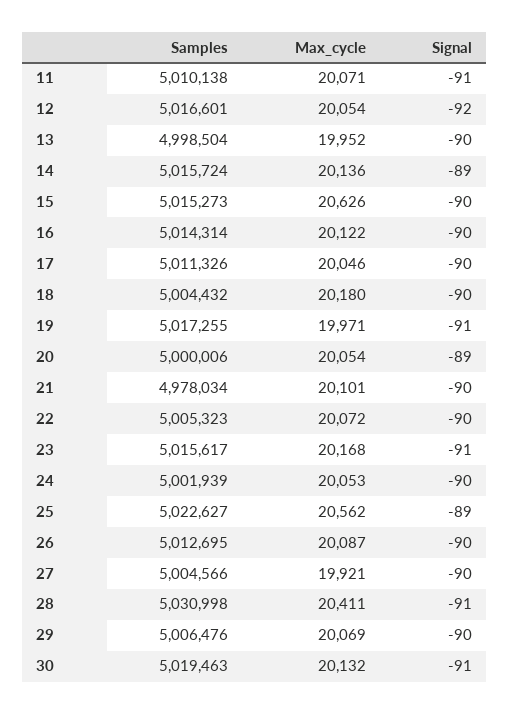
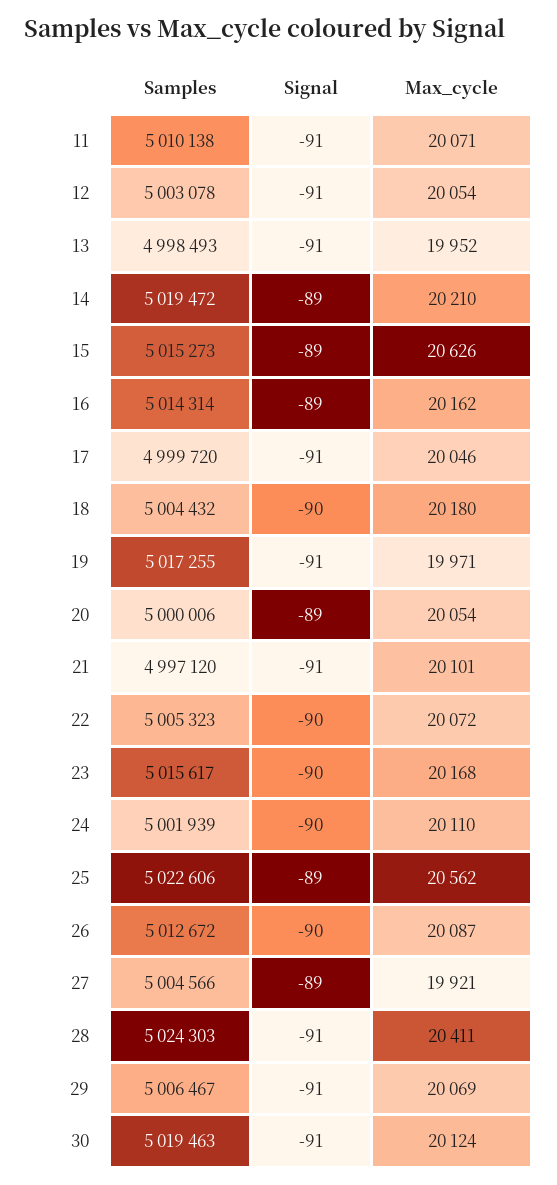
Samples, 12: 5016601 -> 5003078
Signal, 12: -92 -> -91
Samples, 13: 4998504 -> 4998493
Signal, 13: -90 -> -91
Samples, 14: 5015724 -> 5019472
Max_cycle, 14: 20136 -> 20210
Signal, 15: -90 -> -89
Max_cycle, 16: 20122 -> 20162
Signal, 16: -90 -> -89
Samples, 17: 5011326 -> 4999720
Signal, 17: -90 -> -91
Samples, 21: 4978034 -> 4997120
Signal, 21: -90 -> -91
Signal, 23: -91 -> -90
Max_cycle, 24: 20053 -> 20110
Samples, 25: 5022627 -> 5022606
Samples, 26: 5012695 -> 5012672
Signal, 27: -90 -> -89
Samples, 28: 5030998 -> 5024303
Samples, 29: 5006476 -> 5006467
Signal, 29: -90 -> -91
Max_cycle, 30: 20132 -> 20124

